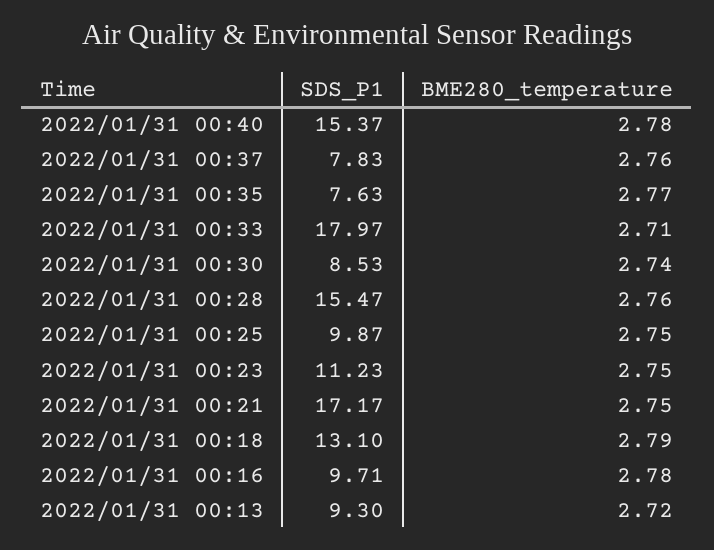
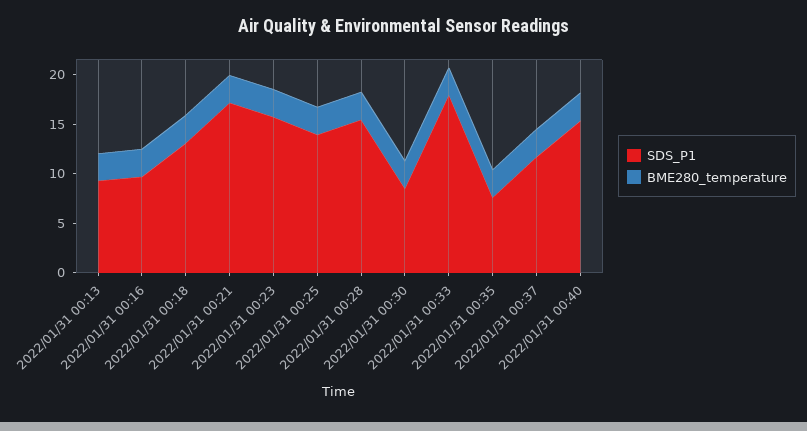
SDS_P1, 2022/01/31 00:37: 7.83 -> 12
SDS_P1, 2022/01/31 00:25: 9.87 -> 14
SDS_P1, 2022/01/31 00:23: 11.23 -> 16

